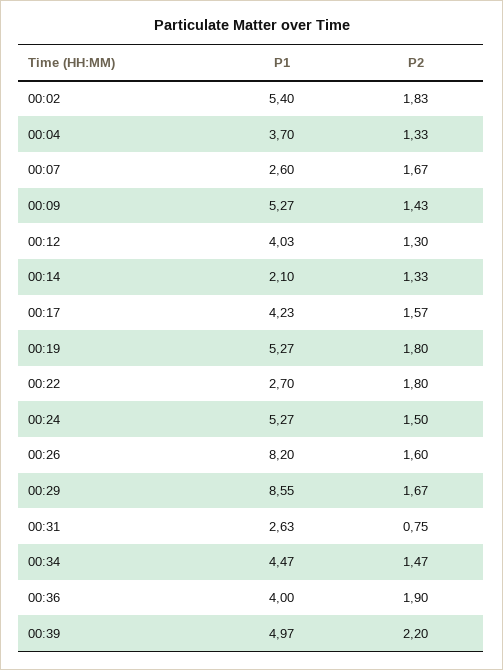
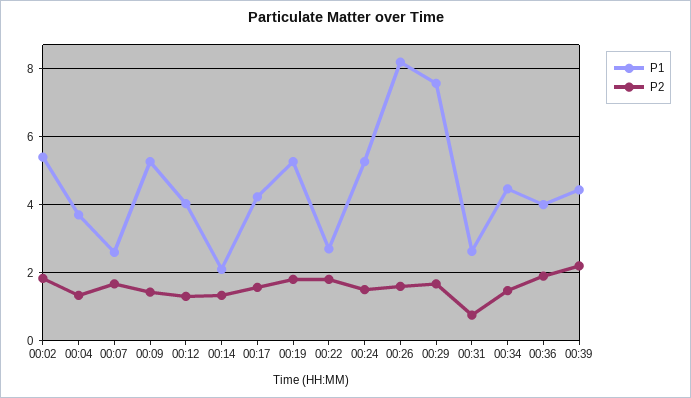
P1, 00:29: 8.55 -> 7.6
P1, 00:39: 4.97 -> 4.4

